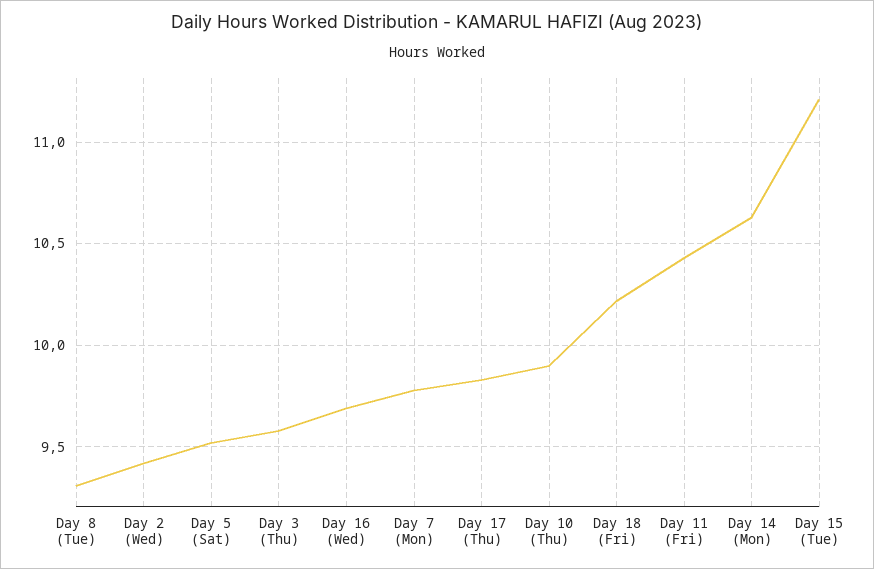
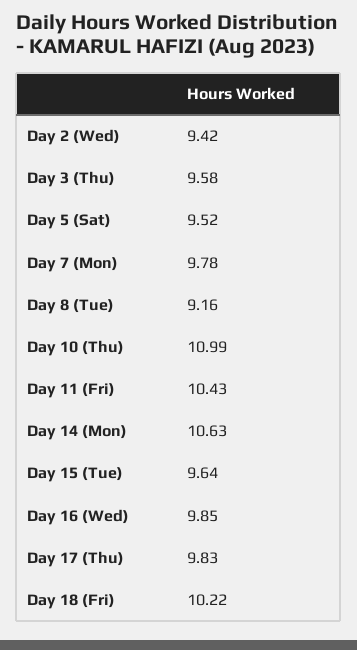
Day 8 (Tue): 9.3 -> 9.16
Day 16 (Wed): 9.7 -> 9.85
Day 10 (Thu): 9.9 -> 10.99
Day 15 (Tue): 11.2 -> 9.64

